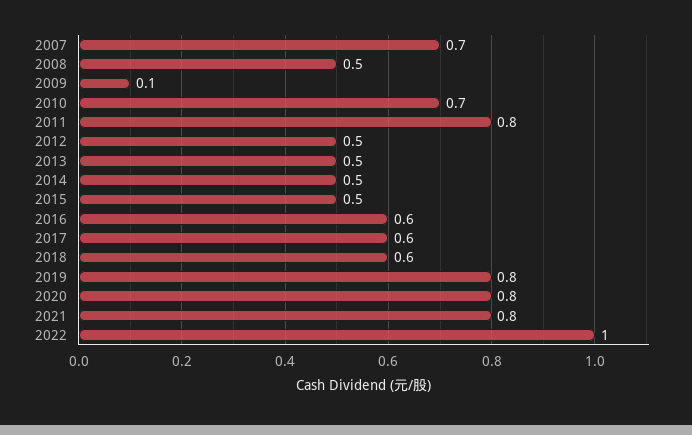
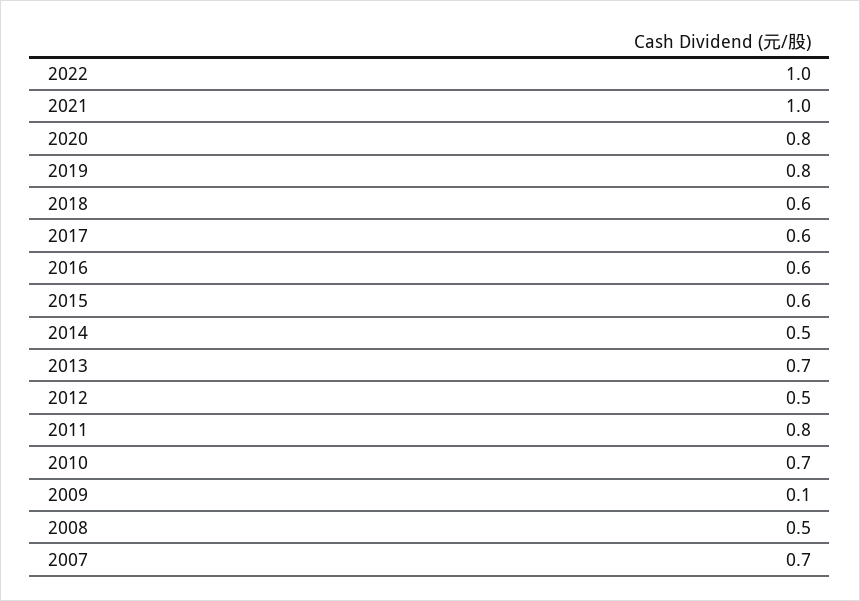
2013: 0.5 -> 0.7
2015: 0.5 -> 0.6
2021: 0.8 -> 1

